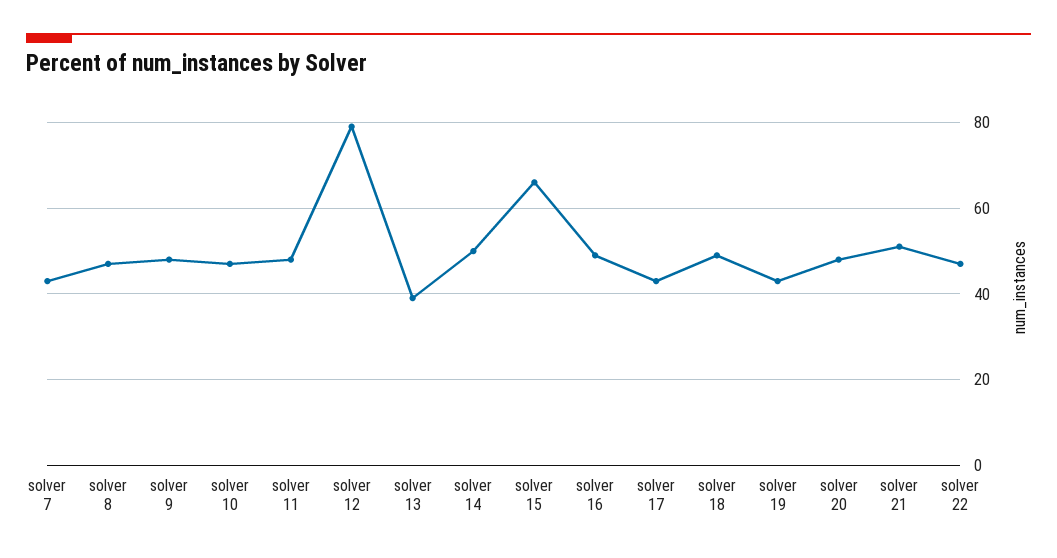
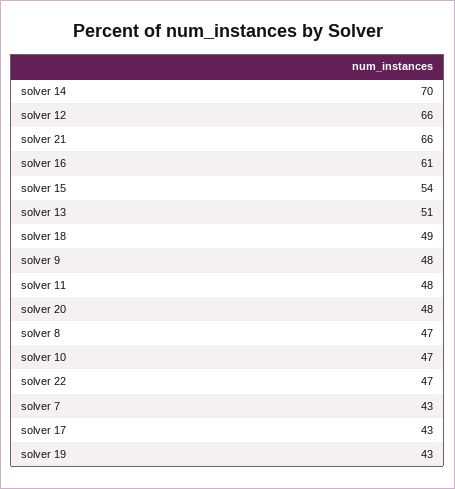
solver 12: 80 -> 66
solver 13: 40 -> 51
solver 14: 50 -> 70
solver 15: 65 -> 54
solver 16: 50 -> 61
solver 21: 50 -> 66

